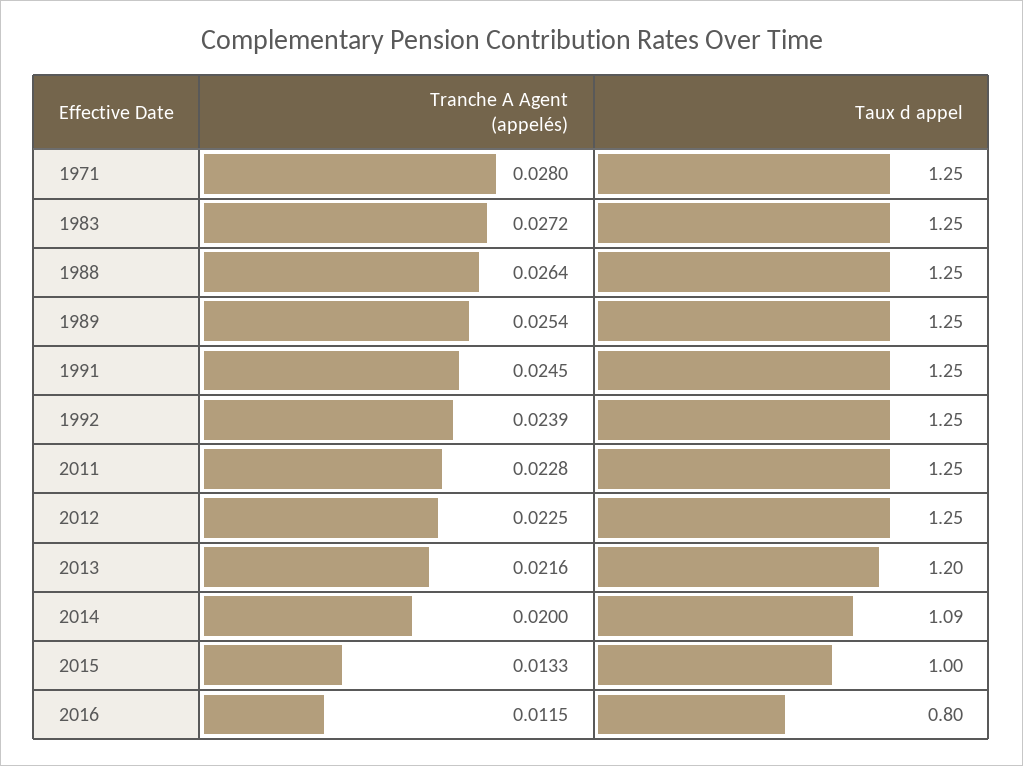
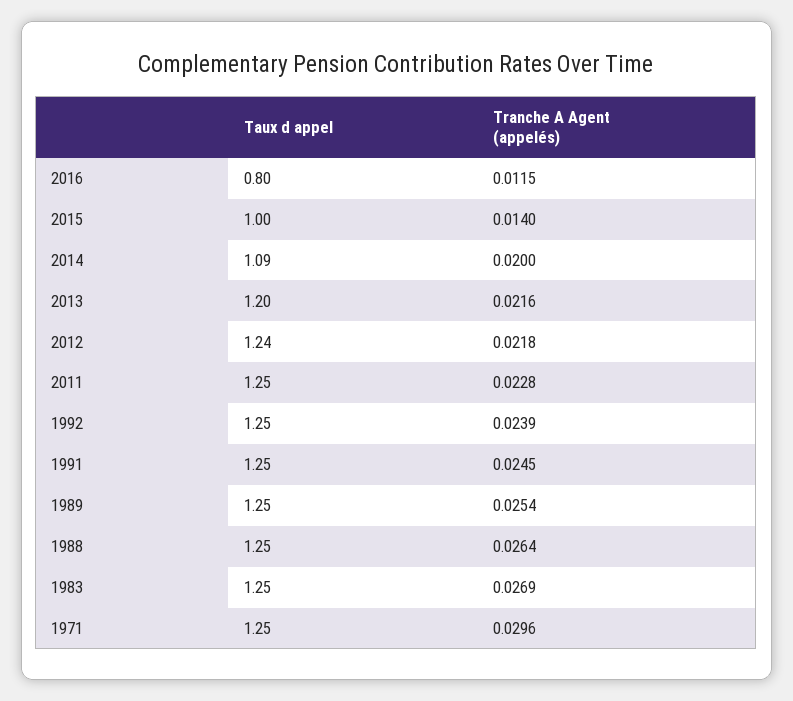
Tranche A Agent (appelés), 1971: 0.028 -> 0.0296
Tranche A Agent (appelés), 1983: 0.0272 -> 0.0269
Tranche A Agent (appelés), 2012: 0.0225 -> 0.0218
Taux d appel, 2012: 1.25 -> 1.24
Tranche A Agent (appelés), 2015: 0.0133 -> 0.014

